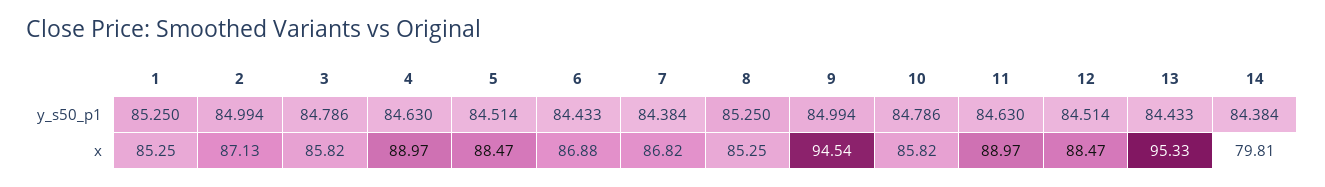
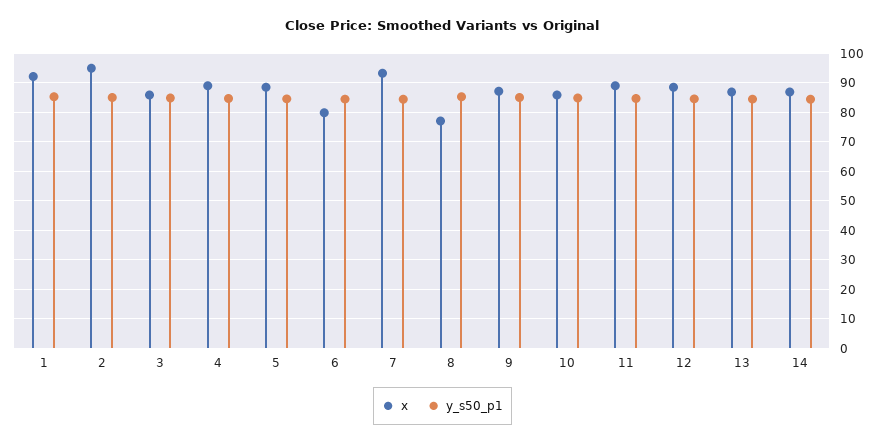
x, 1: 85.25 -> 92.5
x, 2: 87.13 -> 95
x, 6: 86.88 -> 80
x, 7: 86.82 -> 92.5
x, 8: 85.25 -> 77.5
x, 9: 94.54 -> 87.5
x, 13: 95.33 -> 87.5
x, 14: 79.81 -> 87.5

